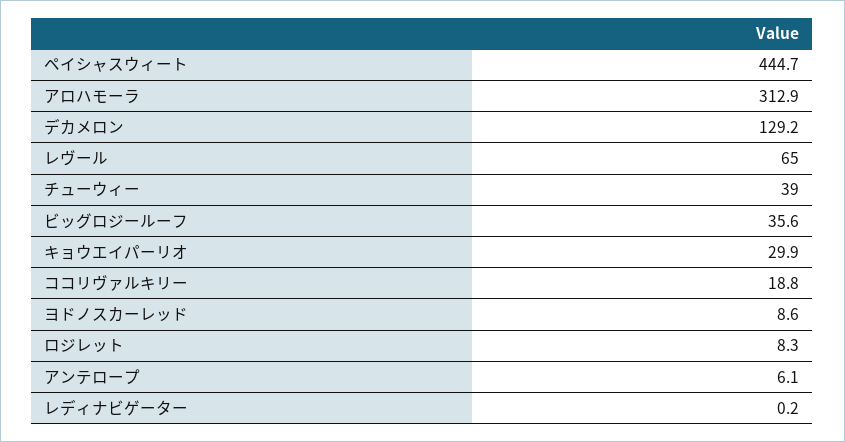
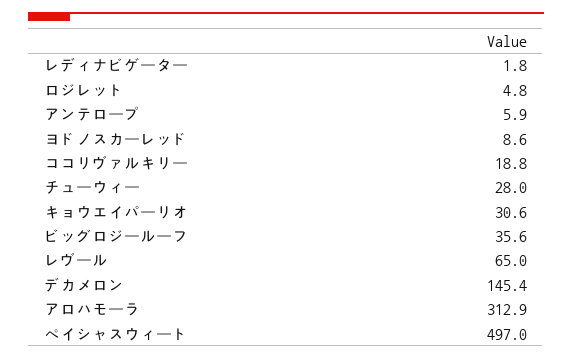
ペイシャスウィート: 444.7 -> 497
デカメロン: 129.2 -> 145.4
チューウィー: 39 -> 28
キョウエイパーリオ: 29.9 -> 30.6
ロジレット: 8.3 -> 4.8
アンテロープ: 6.1 -> 5.9
レディナビゲーター: 0.2 -> 1.8

